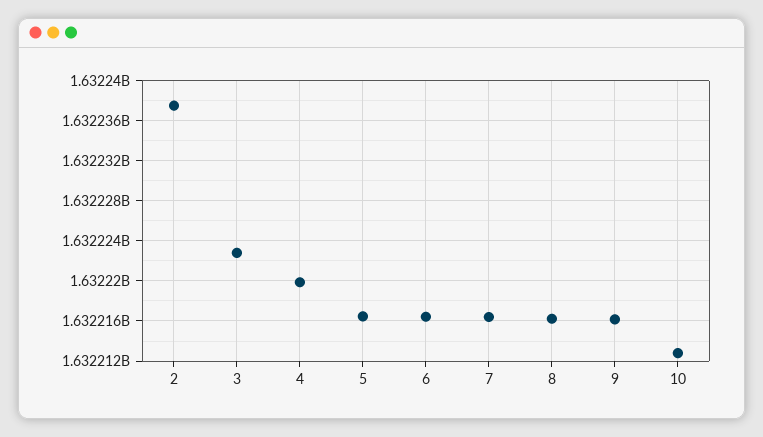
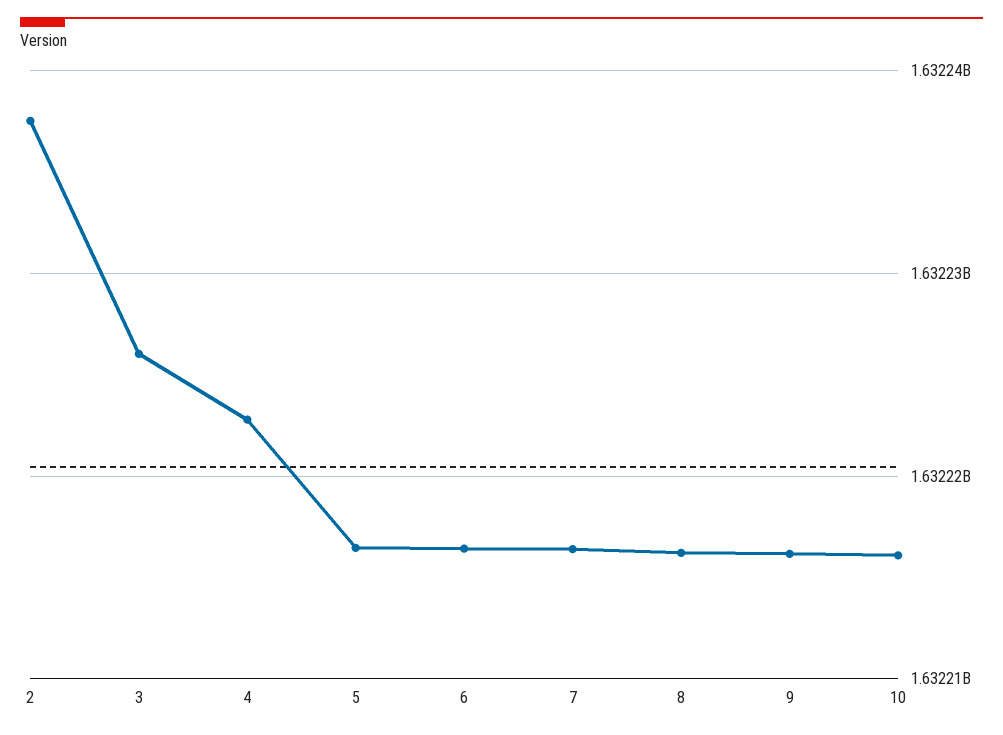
3: 1632223000 -> 1632226000
4: 1632220000 -> 1632223000
10: 1632213000 -> 1632216000

